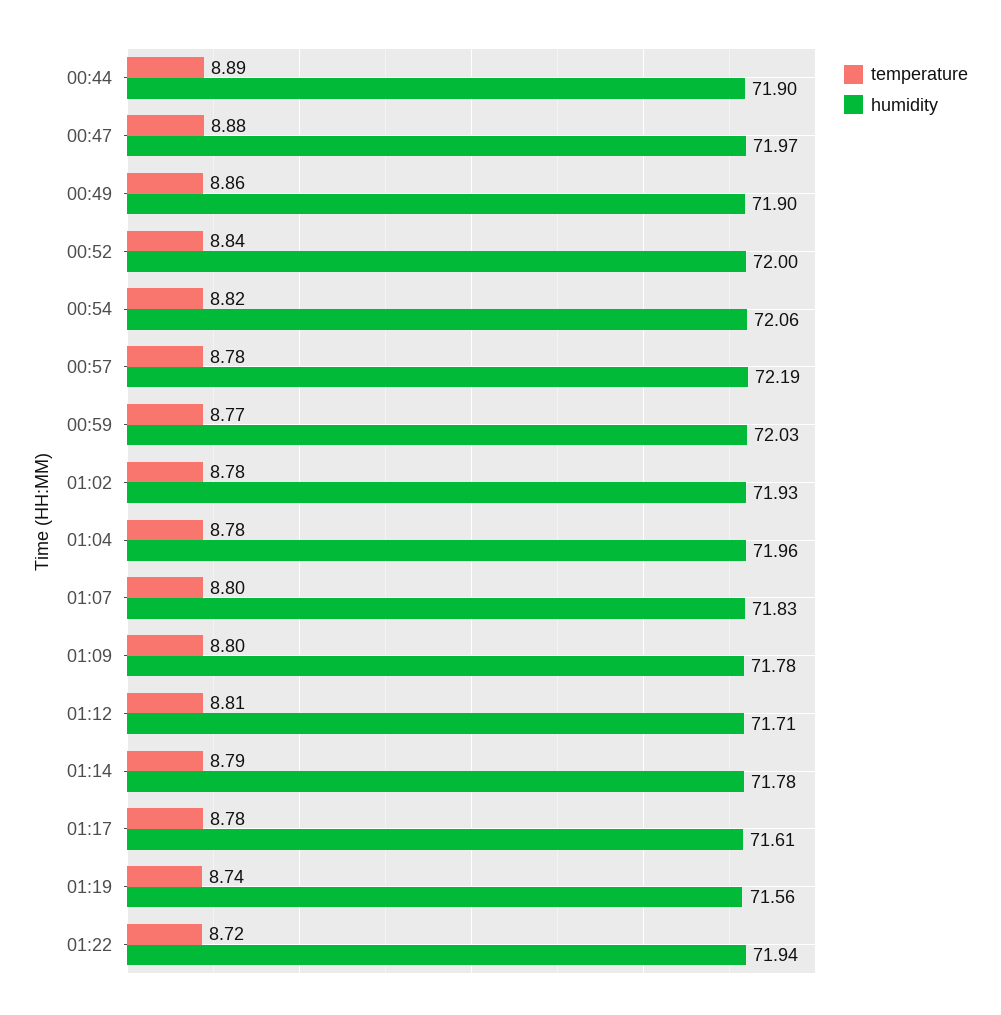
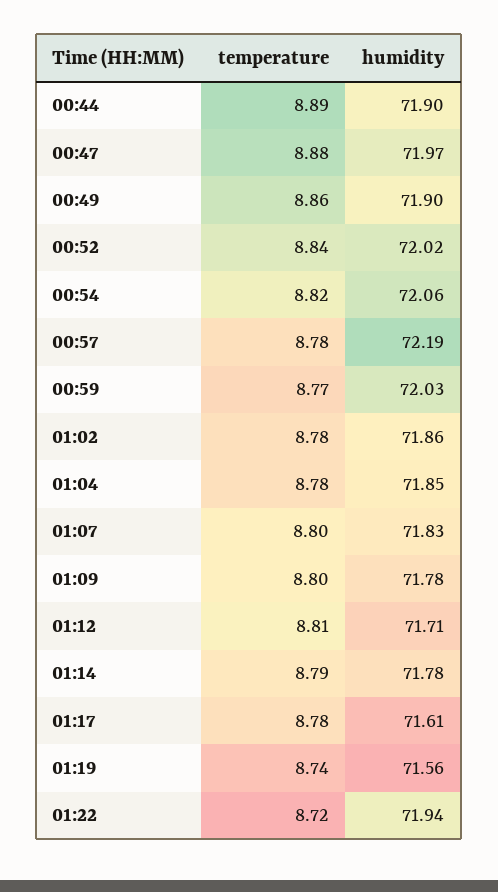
humidity, 00:52: 72 -> 72.02
humidity, 01:02: 71.93 -> 71.86
humidity, 01:04: 71.96 -> 71.85

